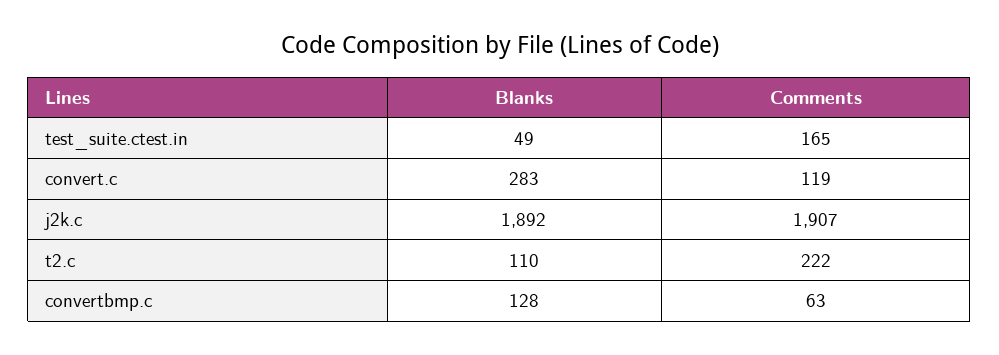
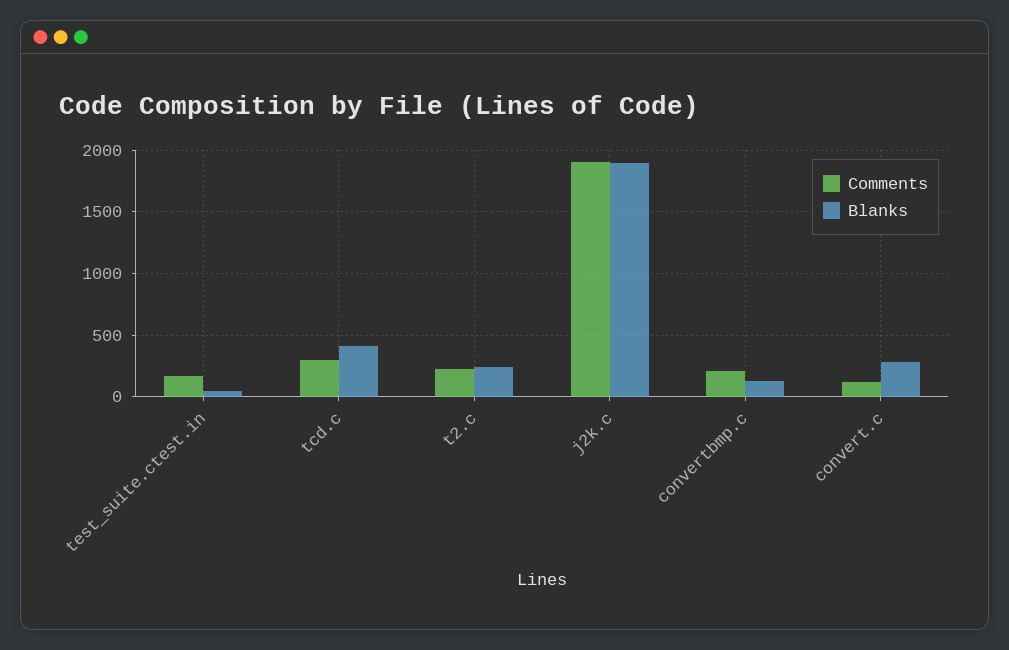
Blanks, t2.c: 110 -> 250
Comments, convertbmp.c: 63 -> 200
Comments, tcd.c: none -> 300
Blanks, tcd.c: none -> 400

